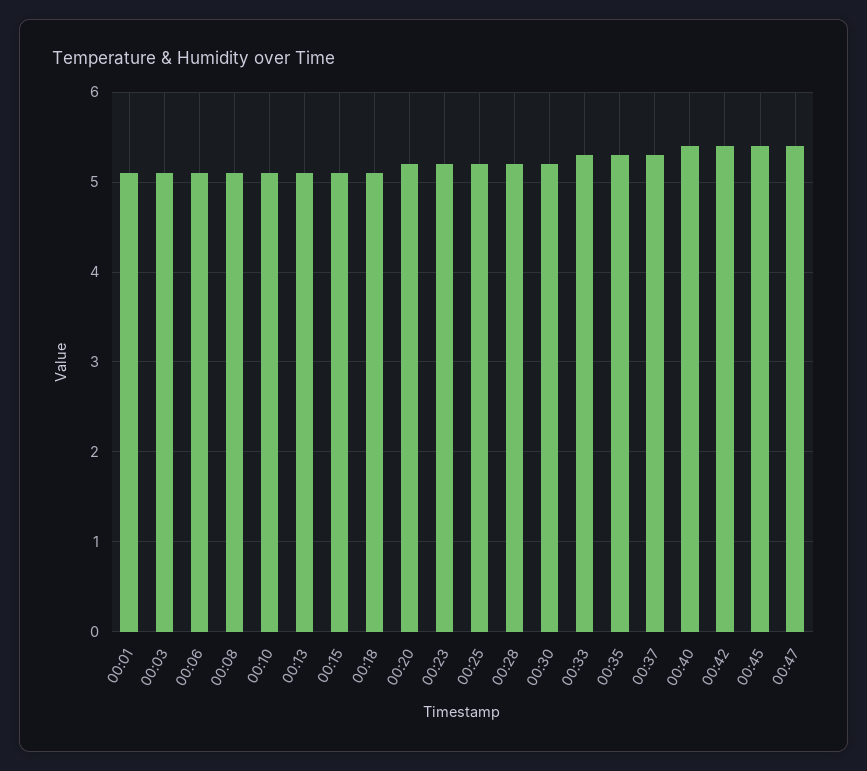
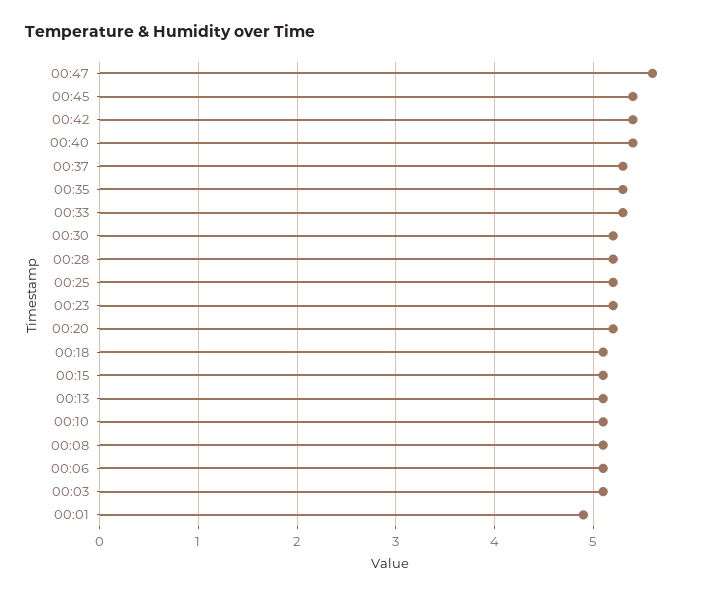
00:01: 5.1 -> 4.9
00:47: 5.4 -> 5.6

